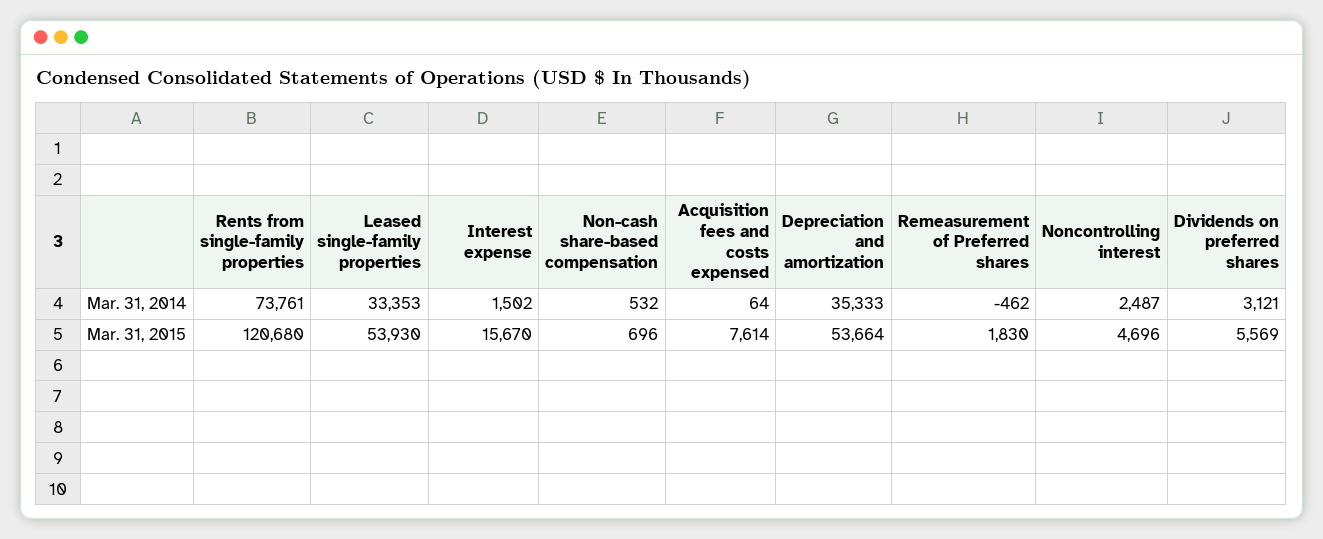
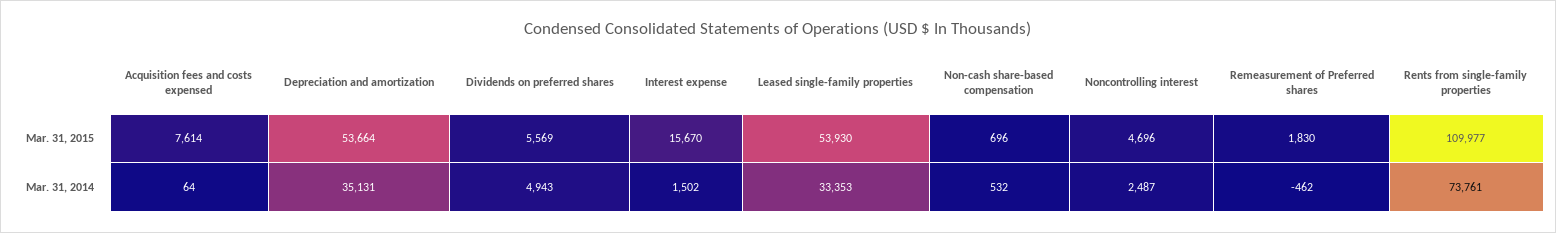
Depreciation and amortization, Mar. 31, 2014: 35333 -> 35131
Dividends on preferred shares, Mar. 31, 2014: 3121 -> 4943
Rents from single-family properties, Mar. 31, 2015: 120680 -> 109977

